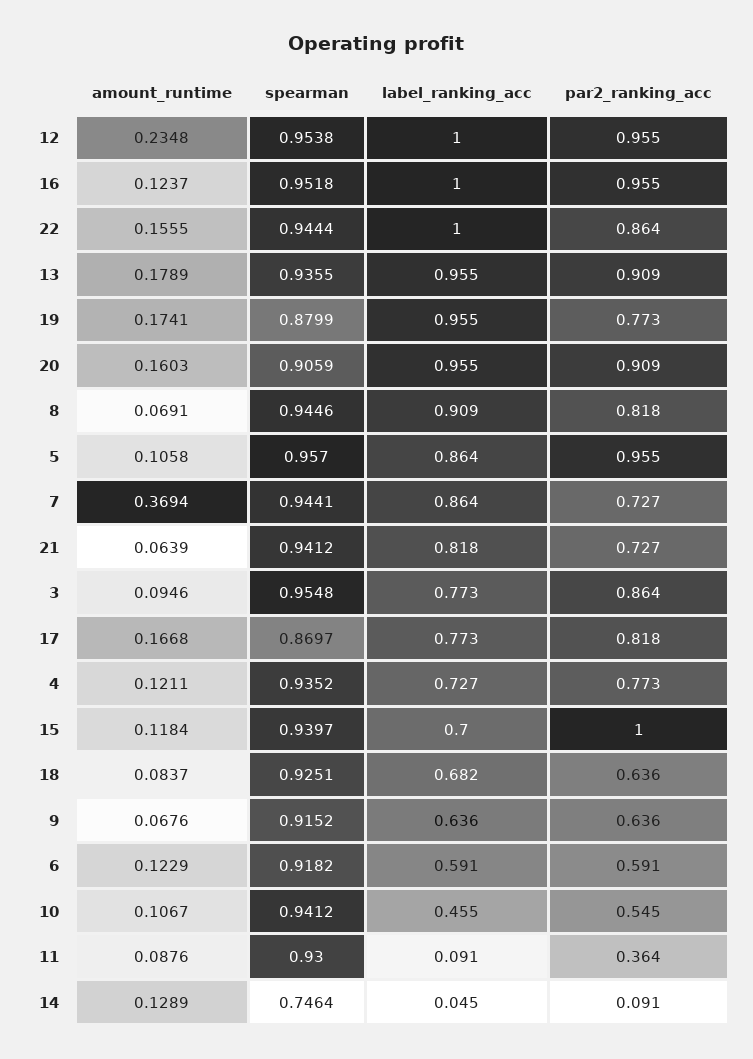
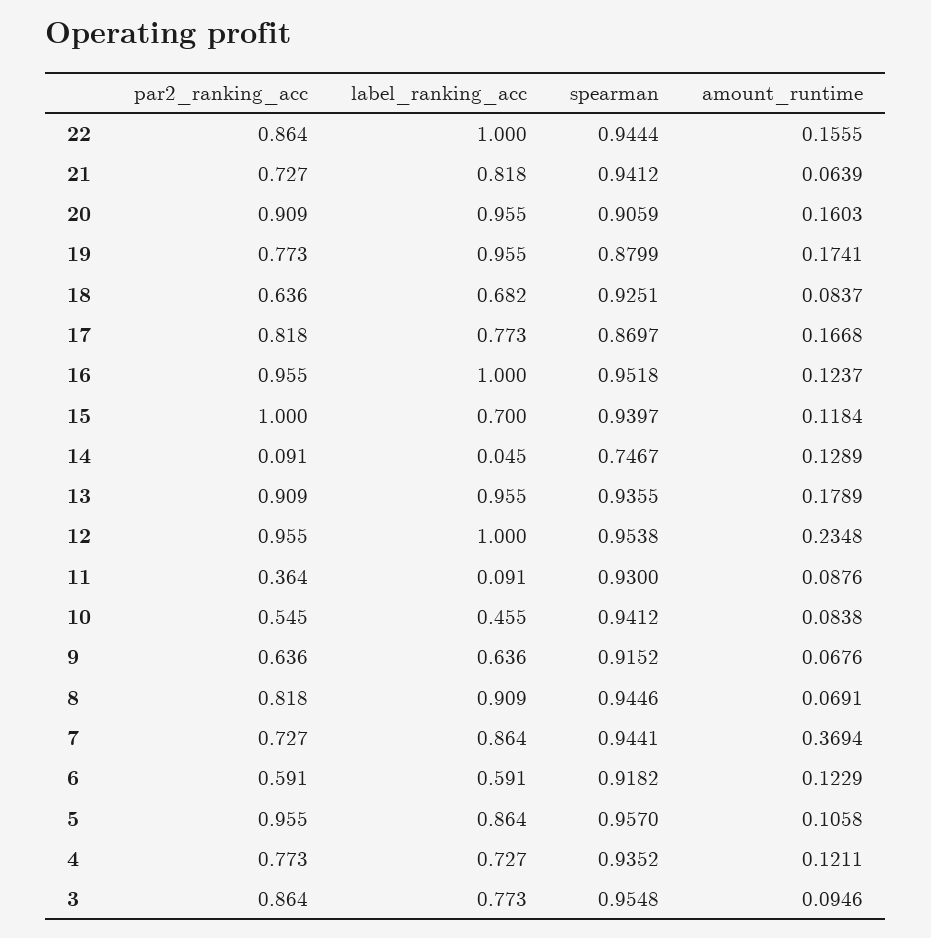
amount_runtime, 10: 0.1067 -> 0.0838
spearman, 14: 0.7464 -> 0.7467

